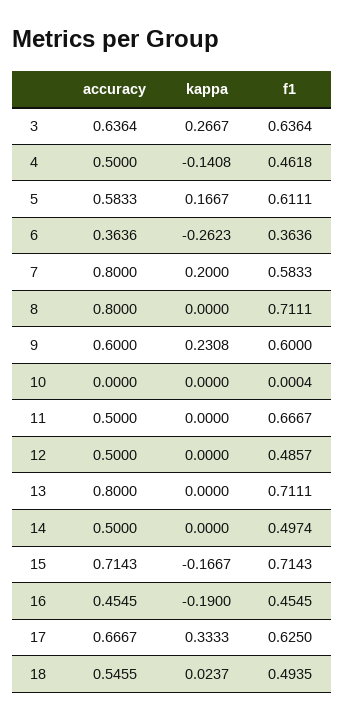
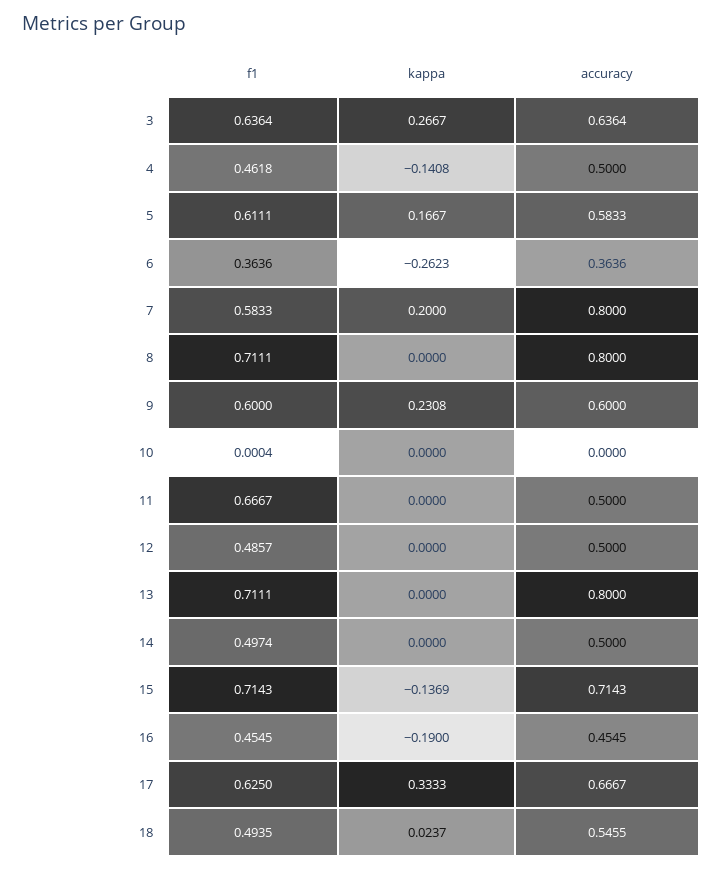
kappa, 15: -0.1667 -> -0.1369

